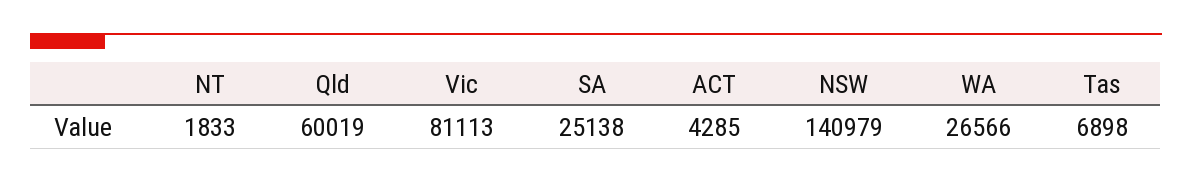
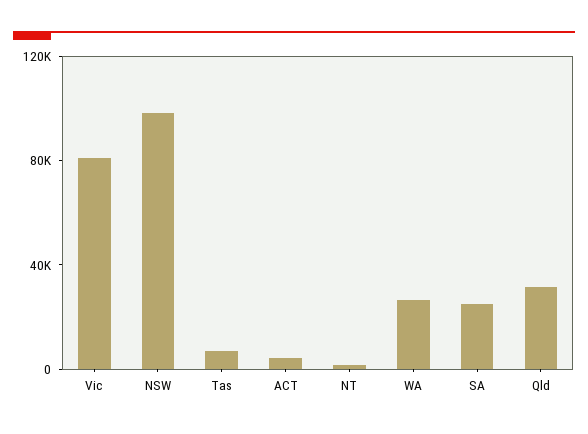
Qld: 60019 -> 30000
NSW: 140979 -> 100000

